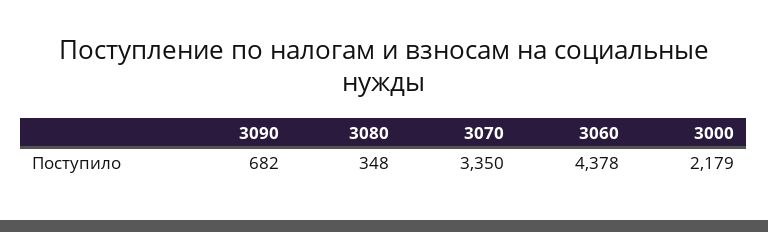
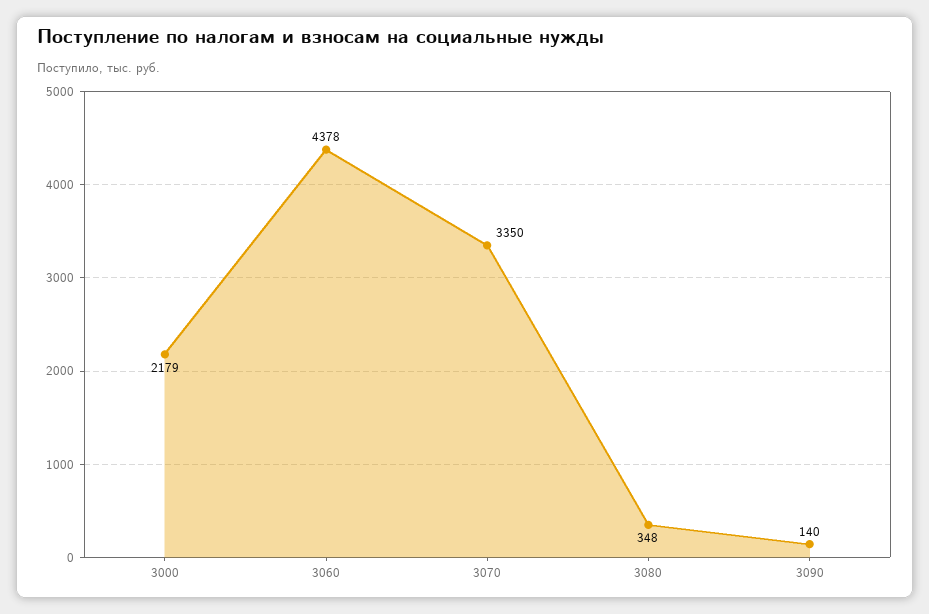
3090: 682 -> 140

